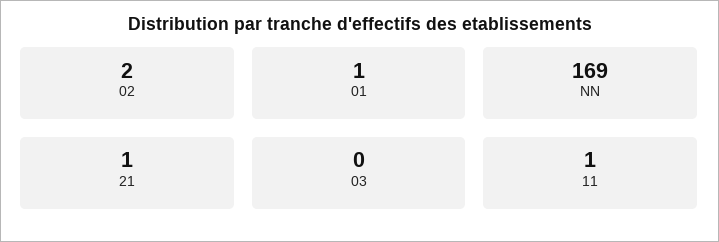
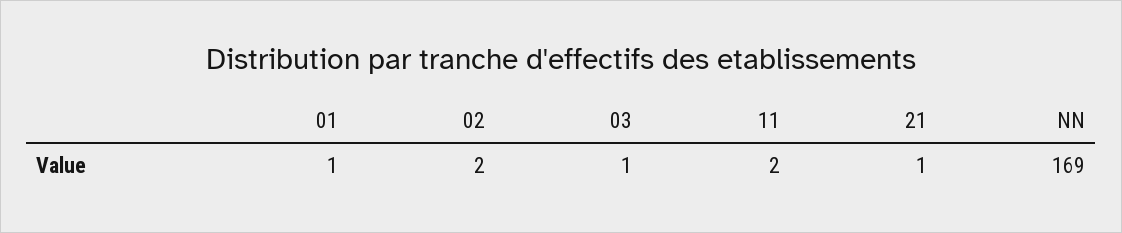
03: 0 -> 1
11: 1 -> 2

